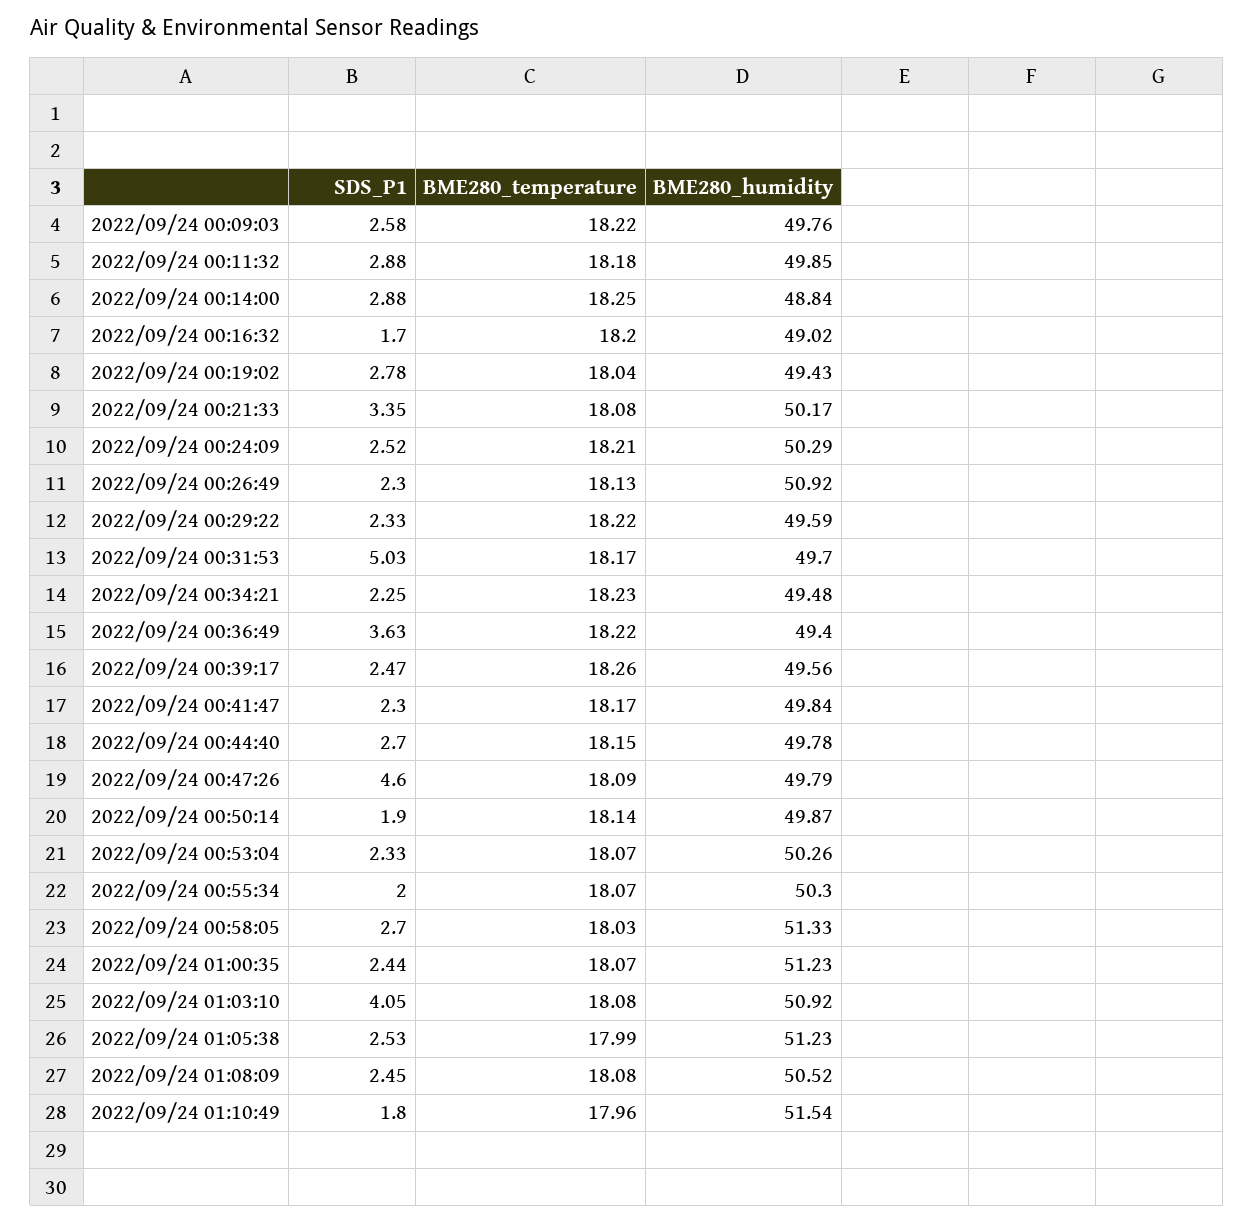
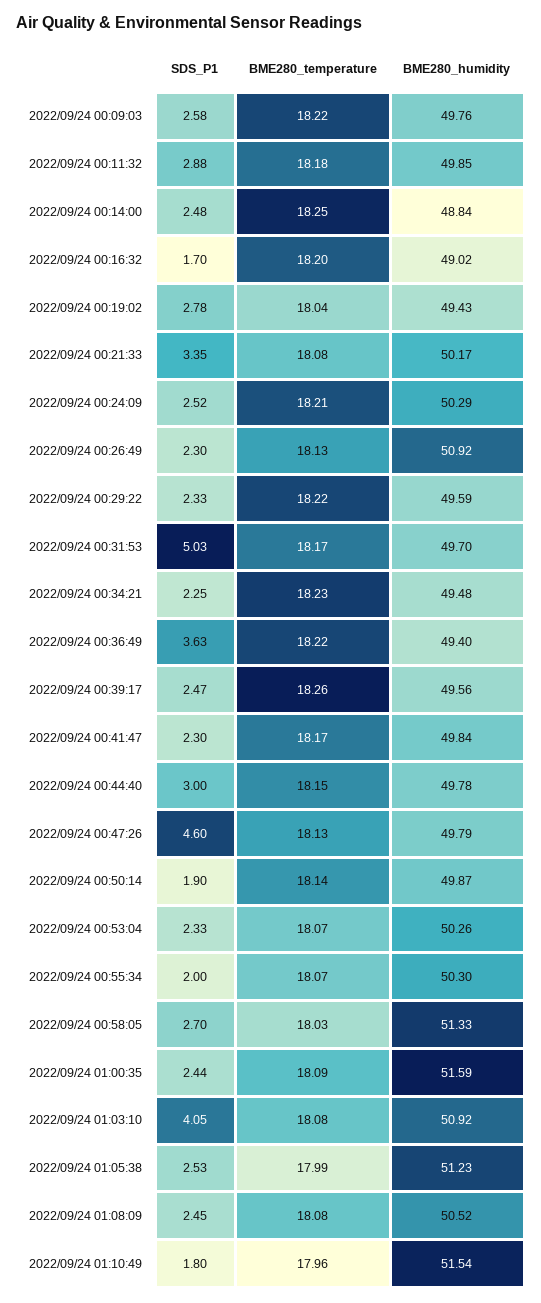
SDS_P1, 2022/09/24 00:14:00: 2.88 -> 2.48
SDS_P1, 2022/09/24 00:44:40: 2.7 -> 3
BME280_temperature, 2022/09/24 00:47:26: 18.09 -> 18.13
BME280_temperature, 2022/09/24 01:00:35: 18.07 -> 18.09
BME280_humidity, 2022/09/24 01:00:35: 51.23 -> 51.59

